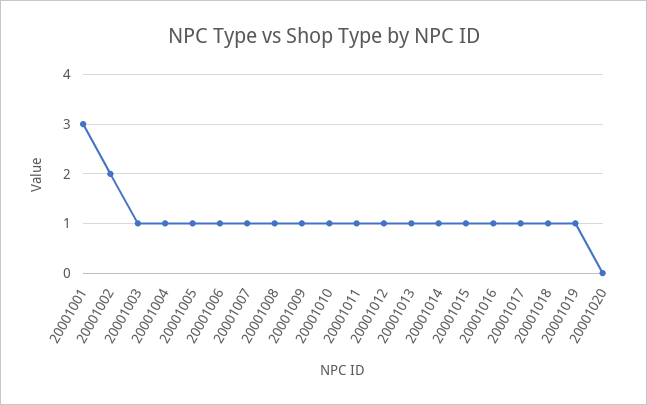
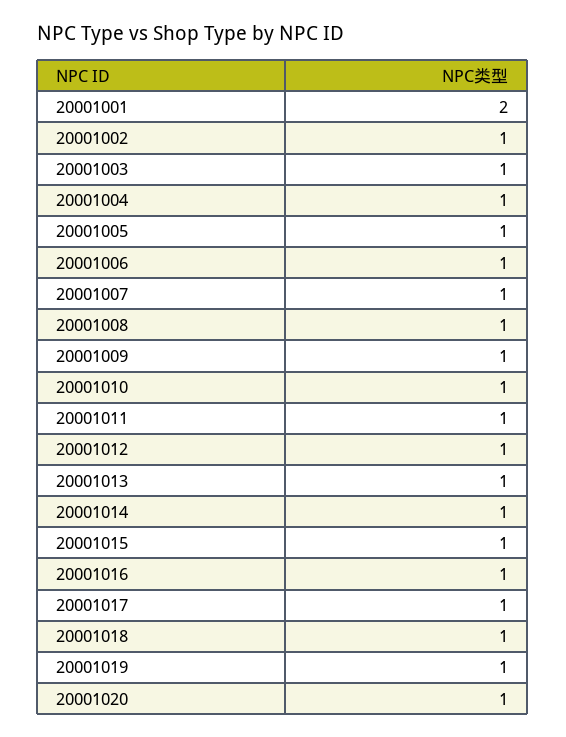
20001001: 3 -> 2
20001002: 2 -> 1
20001020: 0 -> 1

